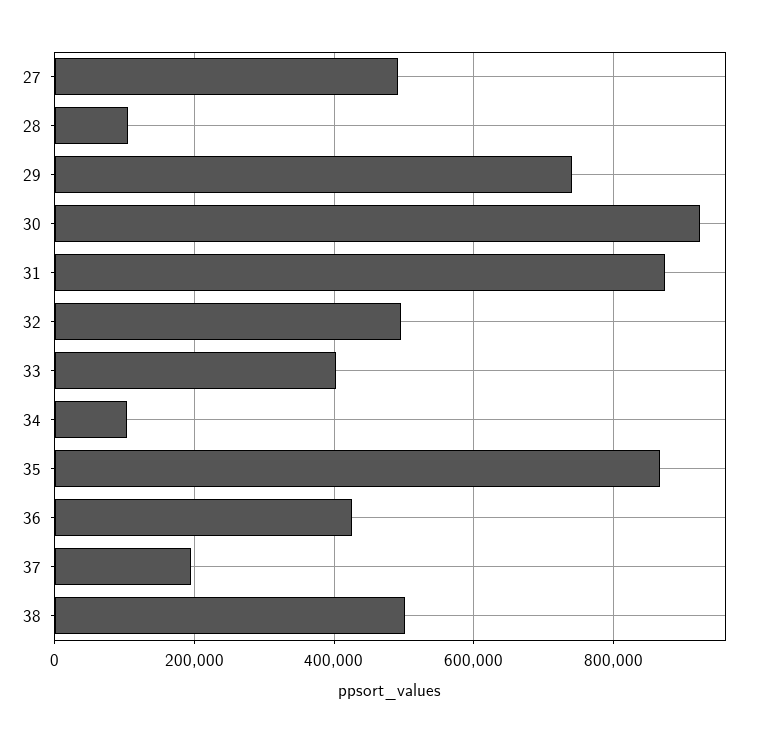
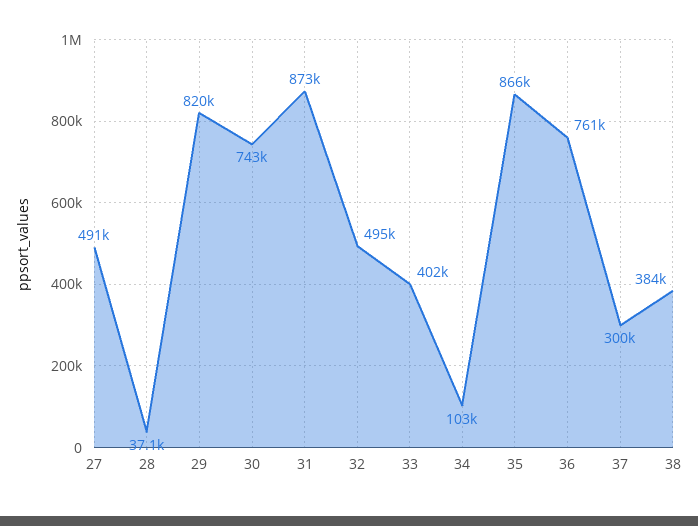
28: 100000 -> 37100
29: 740000 -> 820000
30: 920000 -> 743000
36: 420000 -> 761000
37: 200000 -> 300000
38: 500000 -> 384000

